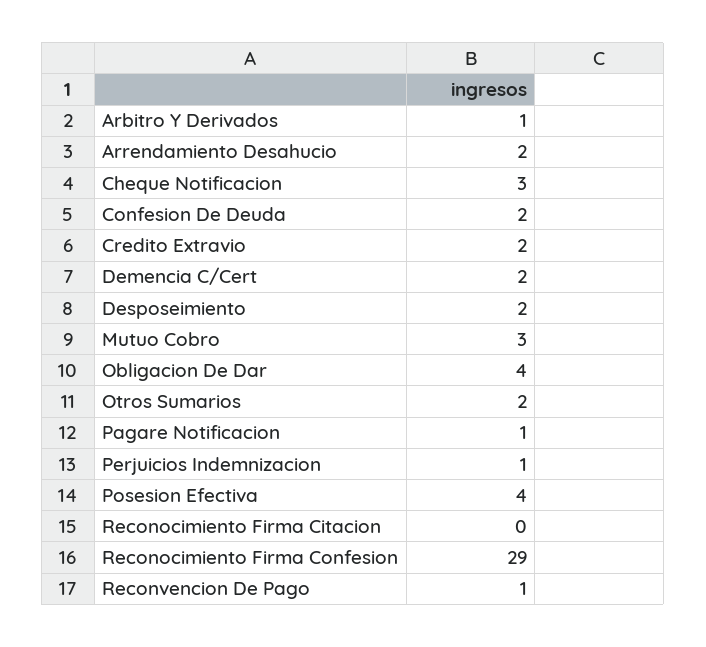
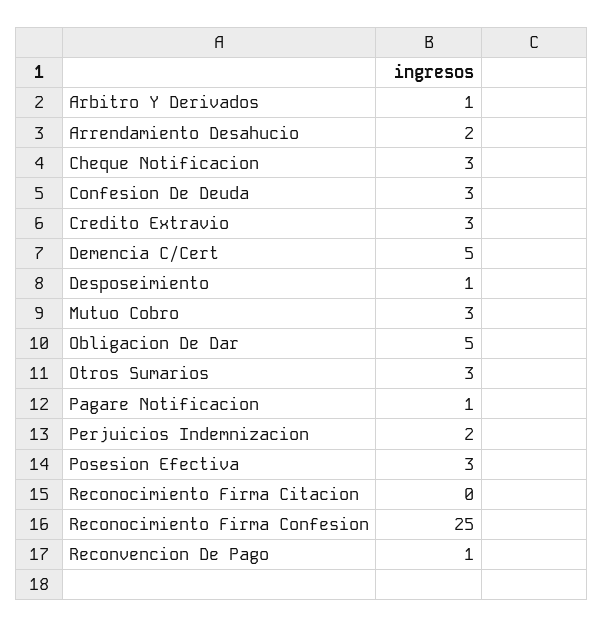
Confesion De Deuda: 2 -> 3
Credito Extravio: 2 -> 3
Demencia C/Cert: 2 -> 5
Desposeimiento: 2 -> 1
Obligacion De Dar: 4 -> 5
Otros Sumarios: 2 -> 3
Perjuicios Indemnizacion: 1 -> 2
Posesion Efectiva: 4 -> 3
Reconocimiento Firma Confesion: 29 -> 25

